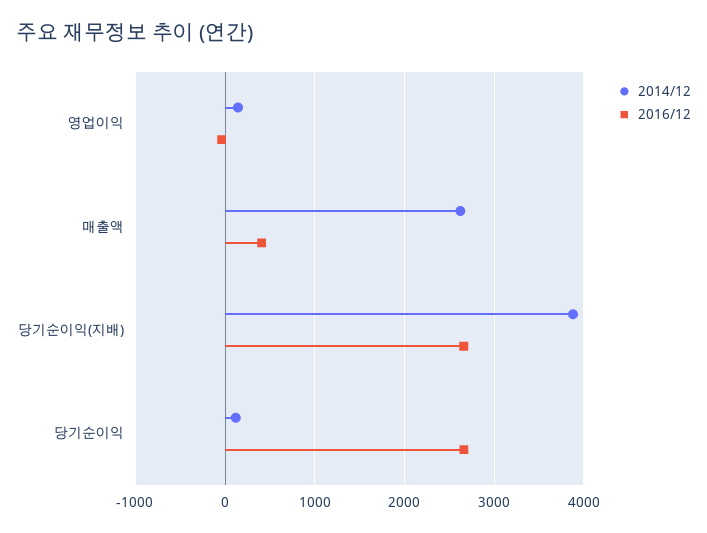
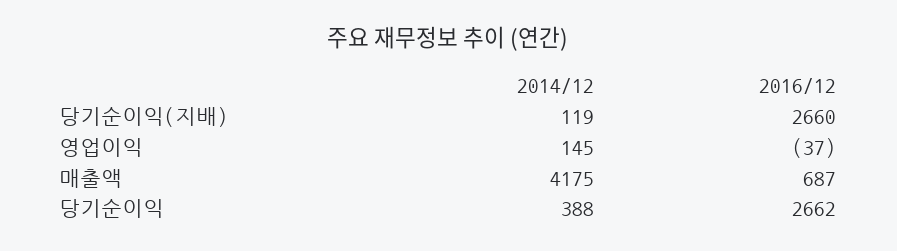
2014/12, 매출액: 2600 -> 4175
2016/12, 매출액: 400 -> 687
2014/12, 당기순이익(지배): 3900 -> 119
2014/12, 당기순이익: 100 -> 388

